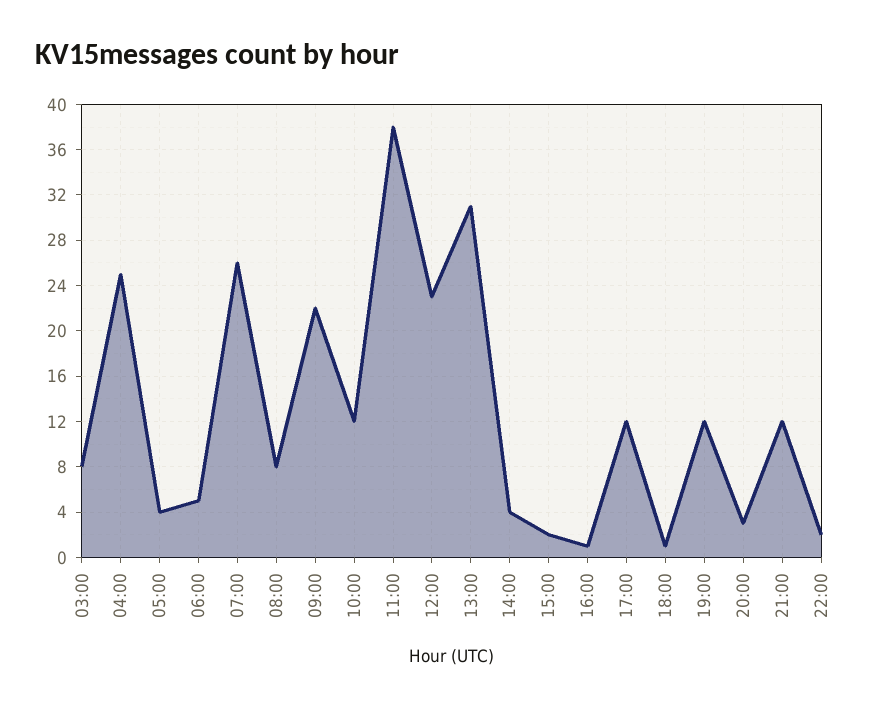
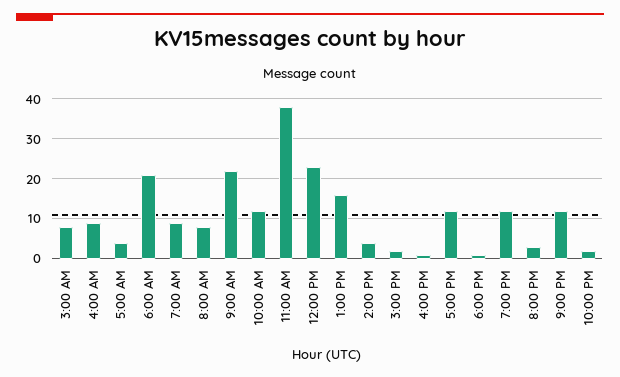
04:00: 25 -> 10
06:00: 5 -> 20
07:00: 26 -> 10
13:00: 31 -> 15

